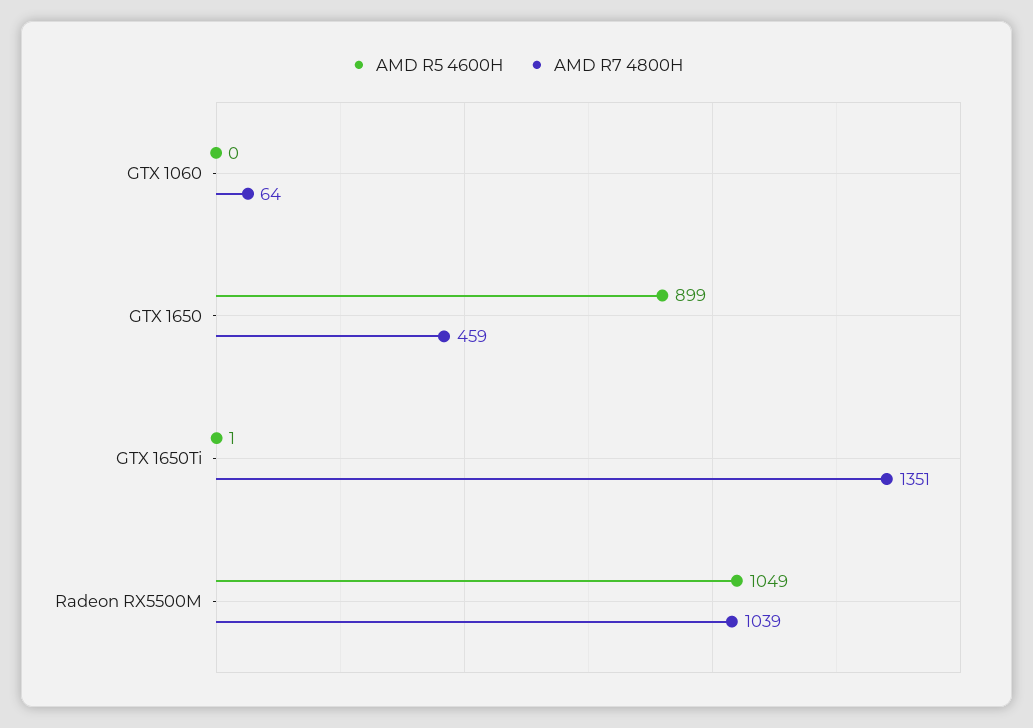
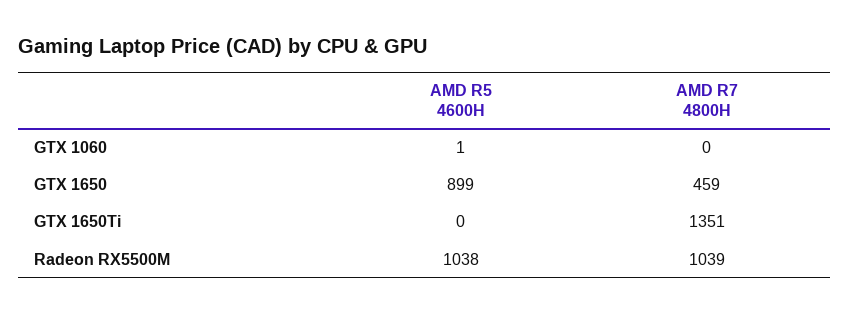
AMD R5 4600H, GTX 1060: 0 -> 1
AMD R7 4800H, GTX 1060: 64 -> 0
AMD R5 4600H, GTX 1650Ti: 1 -> 0
AMD R5 4600H, Radeon RX5500M: 1049 -> 1038

